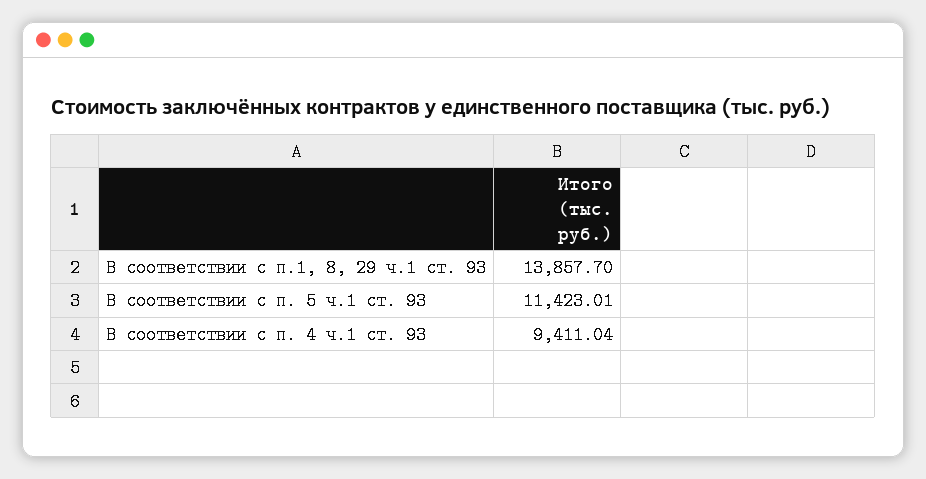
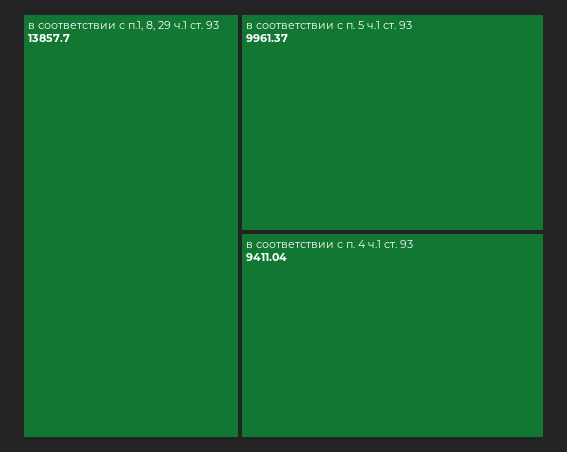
В соответствии с п. 5 ч.1 ст. 93: 11423.01 -> 9961.37

